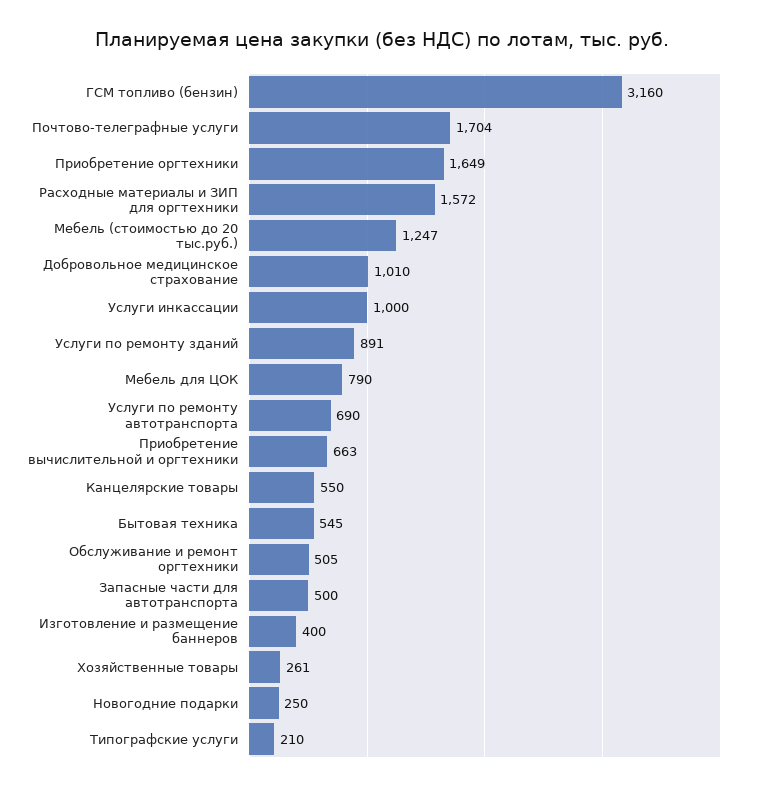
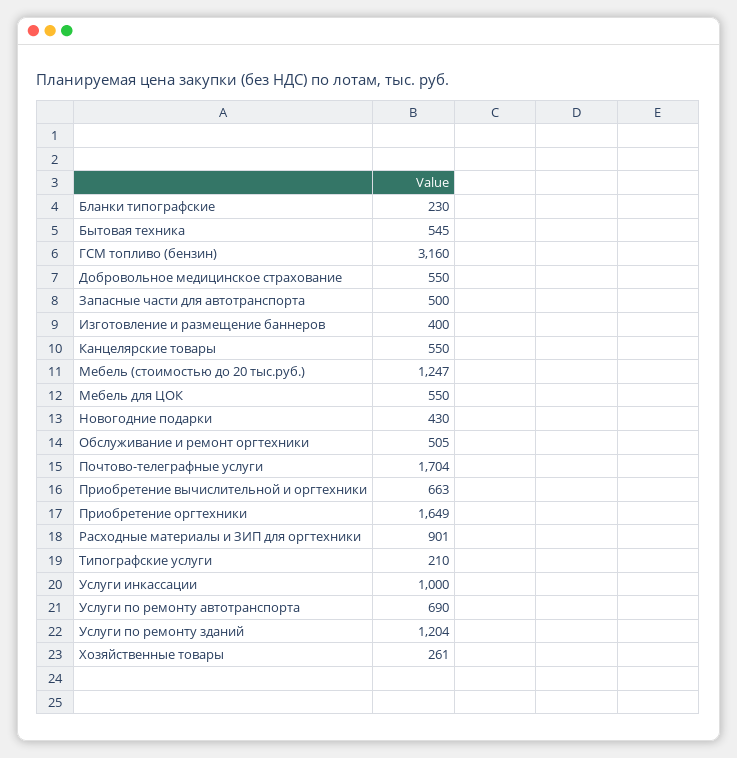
Расходные материалы и ЗИП для оргтехники: 1572 -> 901
Добровольное медицинское страхование: 1010 -> 550
Услуги по ремонту зданий: 891 -> 1204
Мебель для ЦОК: 790 -> 550
Новогодние подарки: 250 -> 430
Бланки типографские: none -> 230

